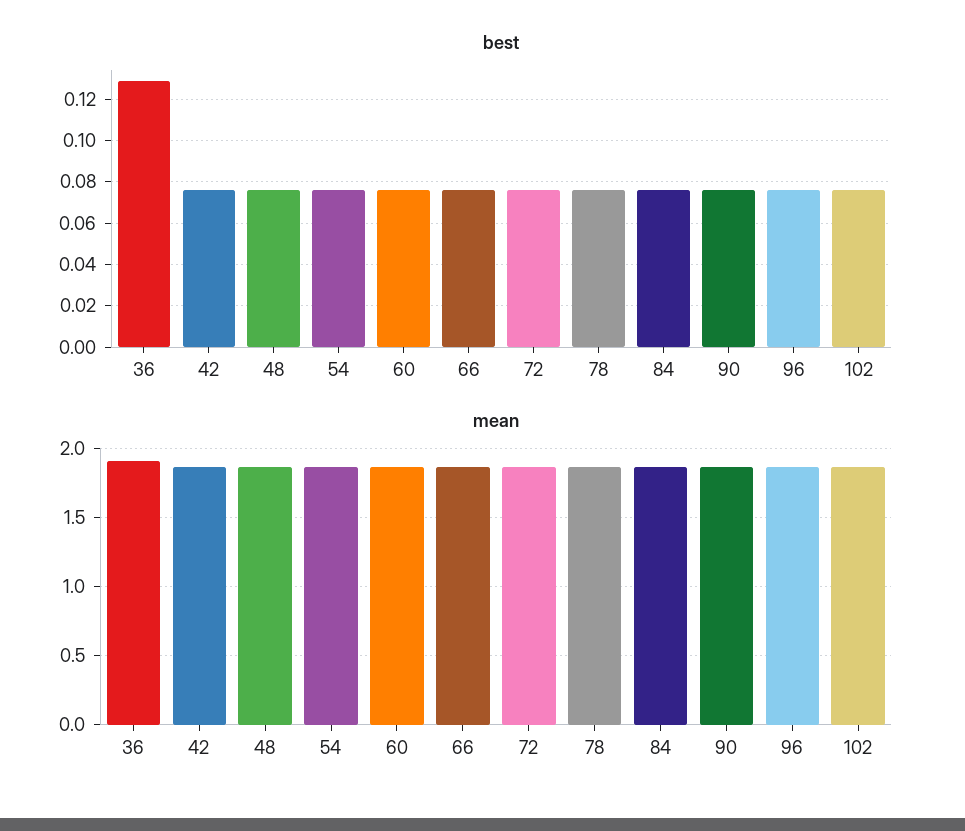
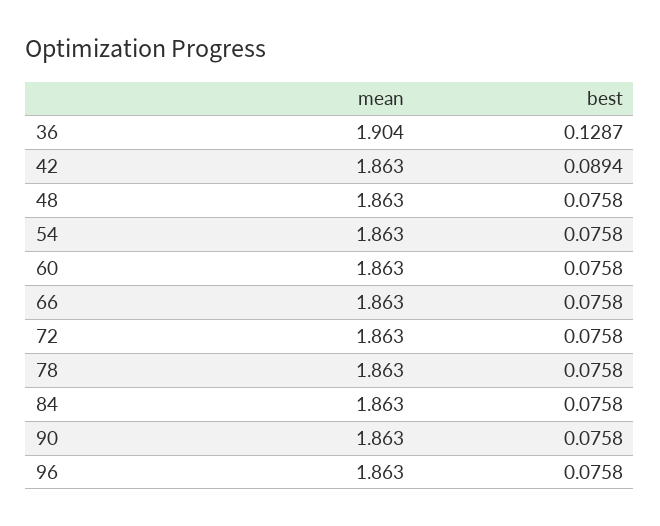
best, 42: 0.075 -> 0.0894
best, 102: 0.075 -> none
mean, 102: 1.85 -> none

